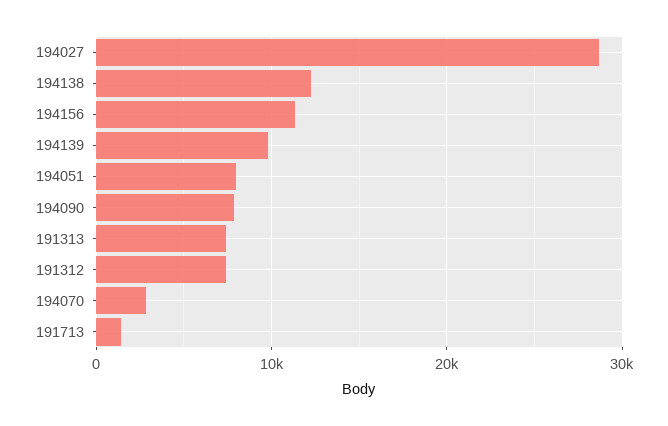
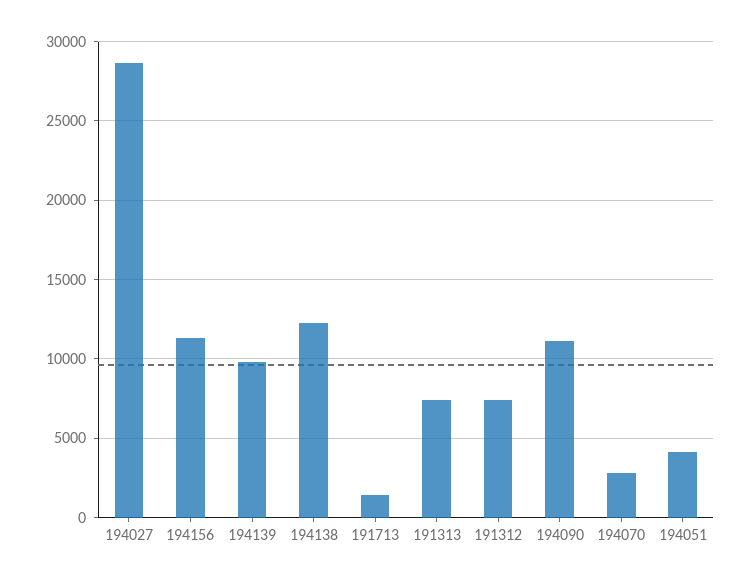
194051: 8000 -> 4000
194090: 8000 -> 11000

